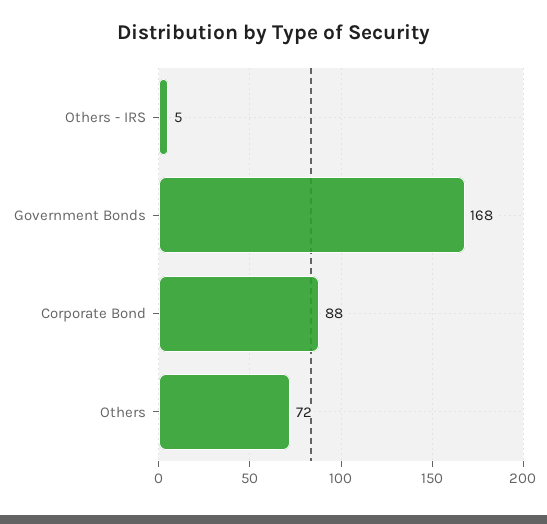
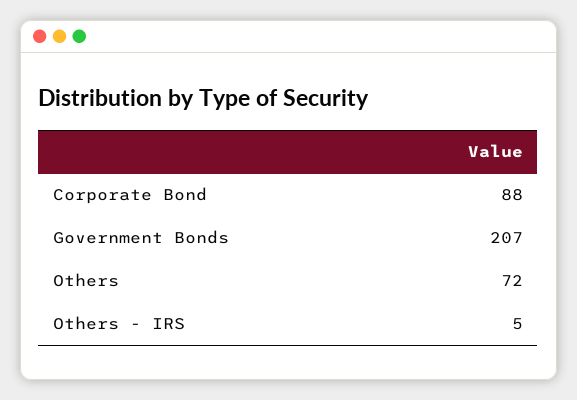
Government Bonds: 168 -> 207

